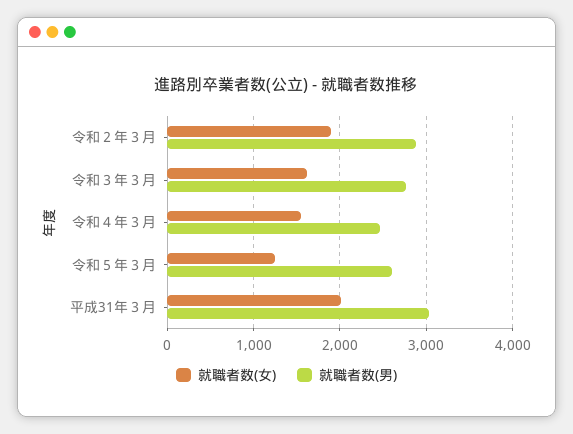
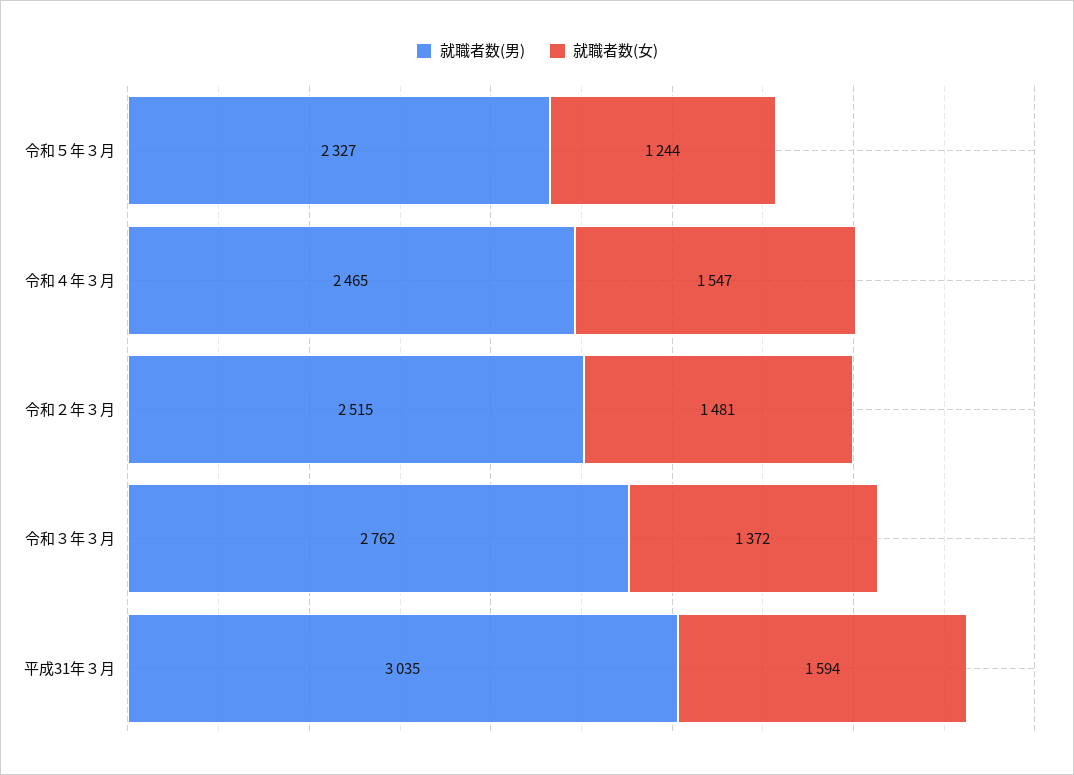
就職者数(女), 令和２年３月: 1900 -> 1481
就職者数(男), 令和２年３月: 2900 -> 2515
就職者数(女), 令和３年３月: 1600 -> 1372
就職者数(男), 令和５年３月: 2600 -> 2327
就職者数(女), 平成31年３月: 2000 -> 1594

